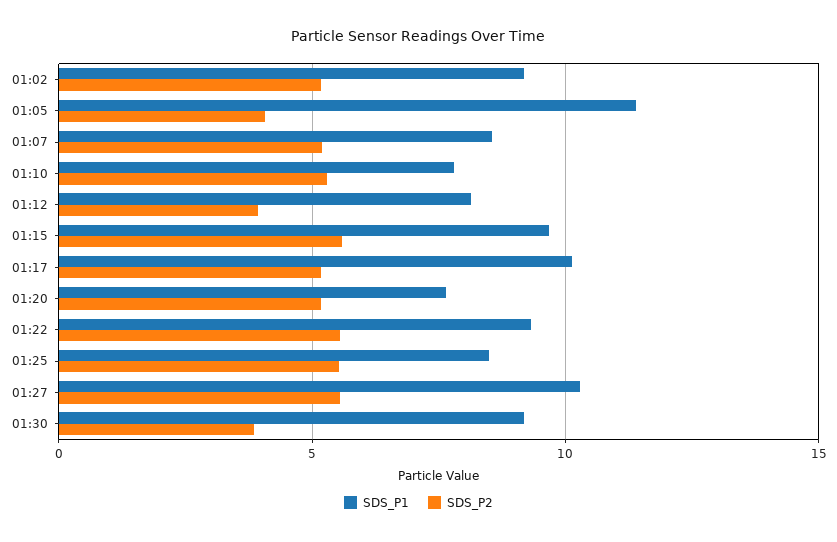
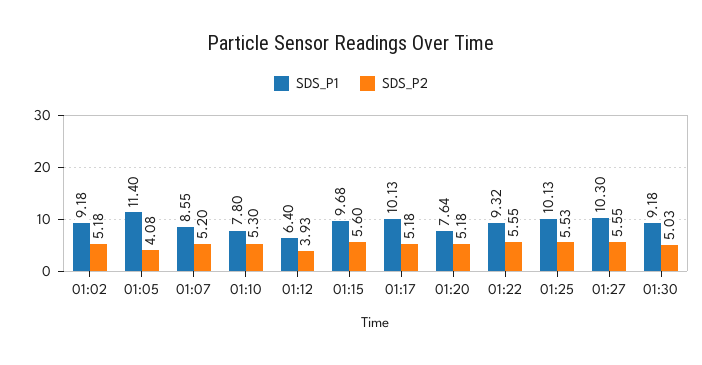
SDS_P1, 01:12: 8 -> 6.4
SDS_P1, 01:25: 8.5 -> 10.13
SDS_P2, 01:30: 4 -> 5.03

